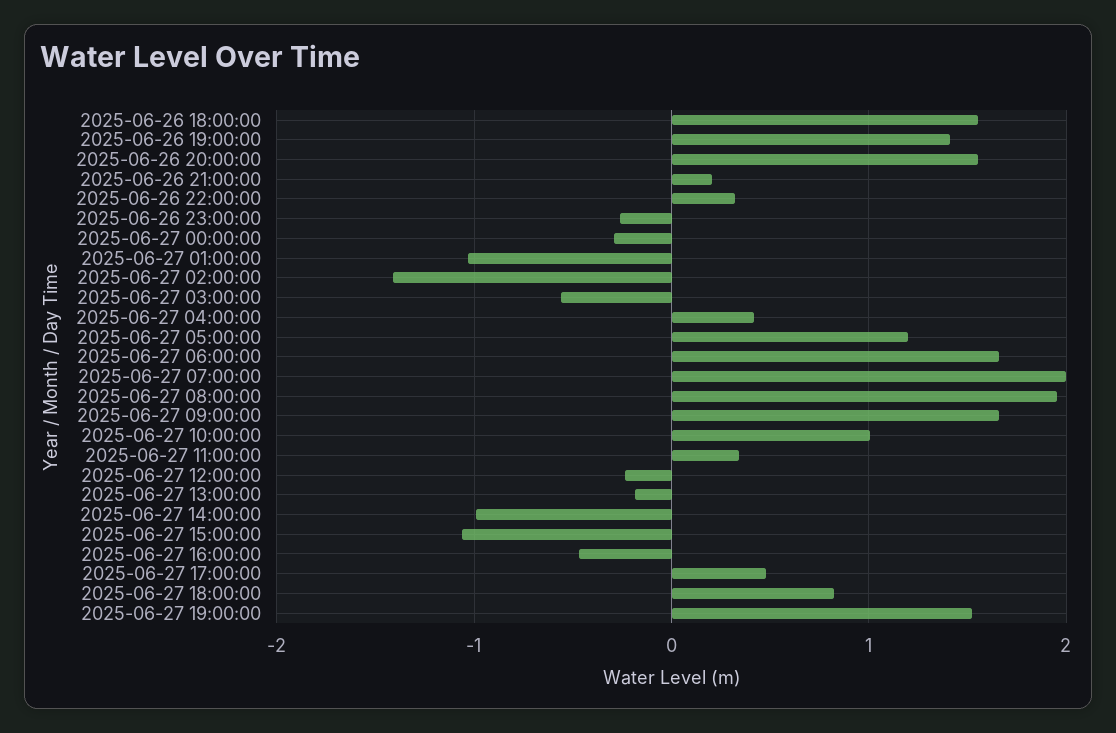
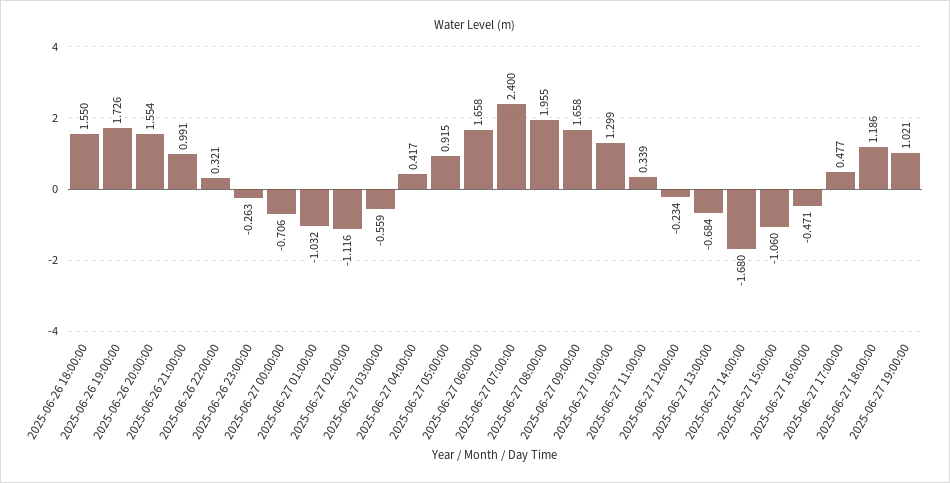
2025-06-26 19:00:00: 1.4 -> 1.726
2025-06-26 21:00:00: 0.2 -> 0.991
2025-06-27 00:00:00: -0.3 -> -0.706
2025-06-27 02:00:00: -1.4 -> -1.116
2025-06-27 05:00:00: 1.2 -> 0.915
2025-06-27 07:00:00: 2 -> 2.4
2025-06-27 10:00:00: 1 -> 1.299
2025-06-27 13:00:00: -0.2 -> -0.684
2025-06-27 14:00:00: -1 -> -1.68
2025-06-27 18:00:00: 0.8 -> 1.186
2025-06-27 19:00:00: 1.5 -> 1.021

